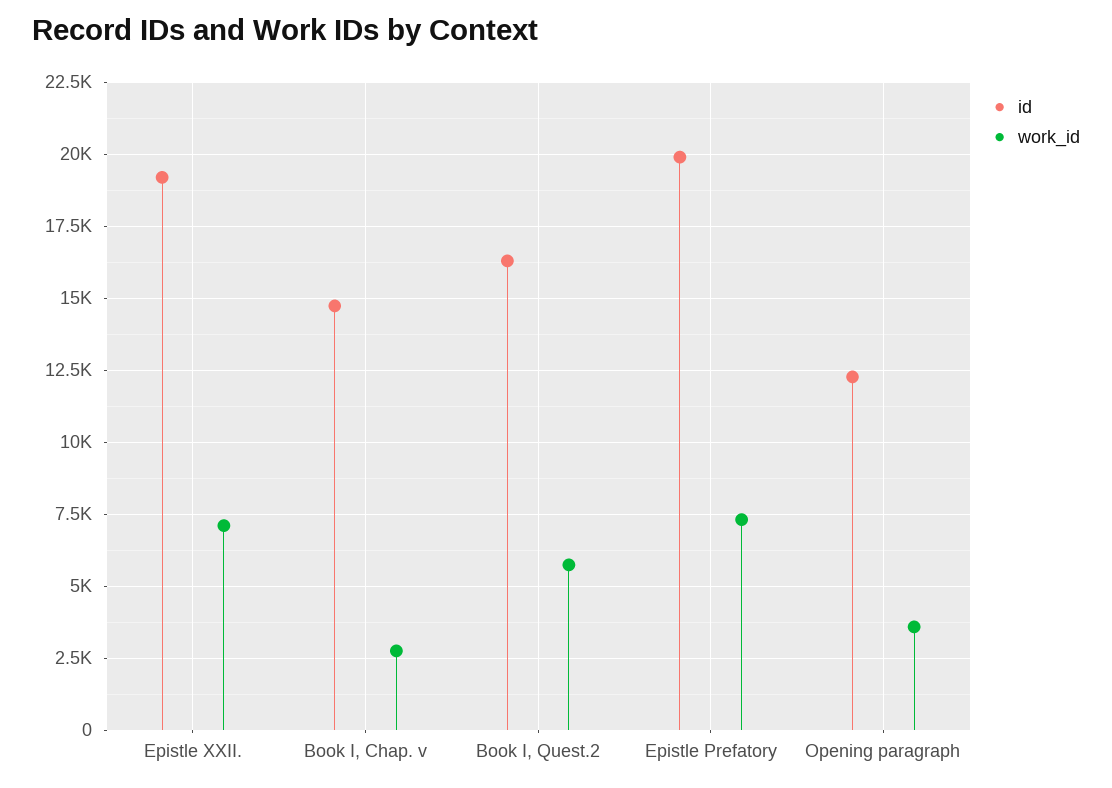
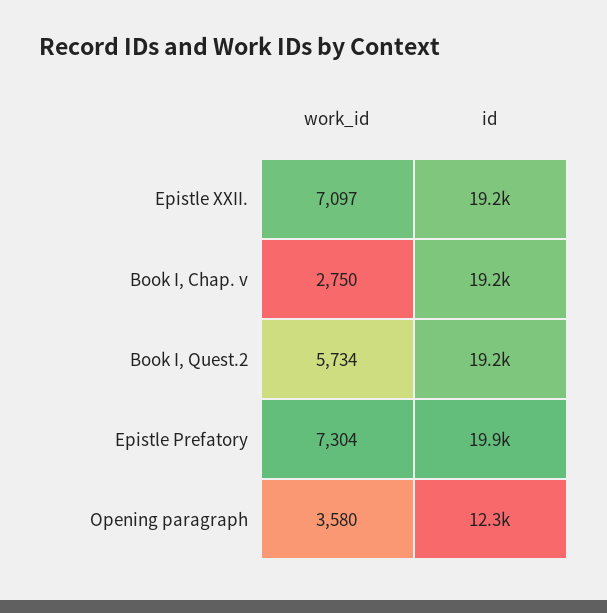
id, Book I, Chap. v: 14750 -> 19200
id, Book I, Quest.2: 16250 -> 19200

